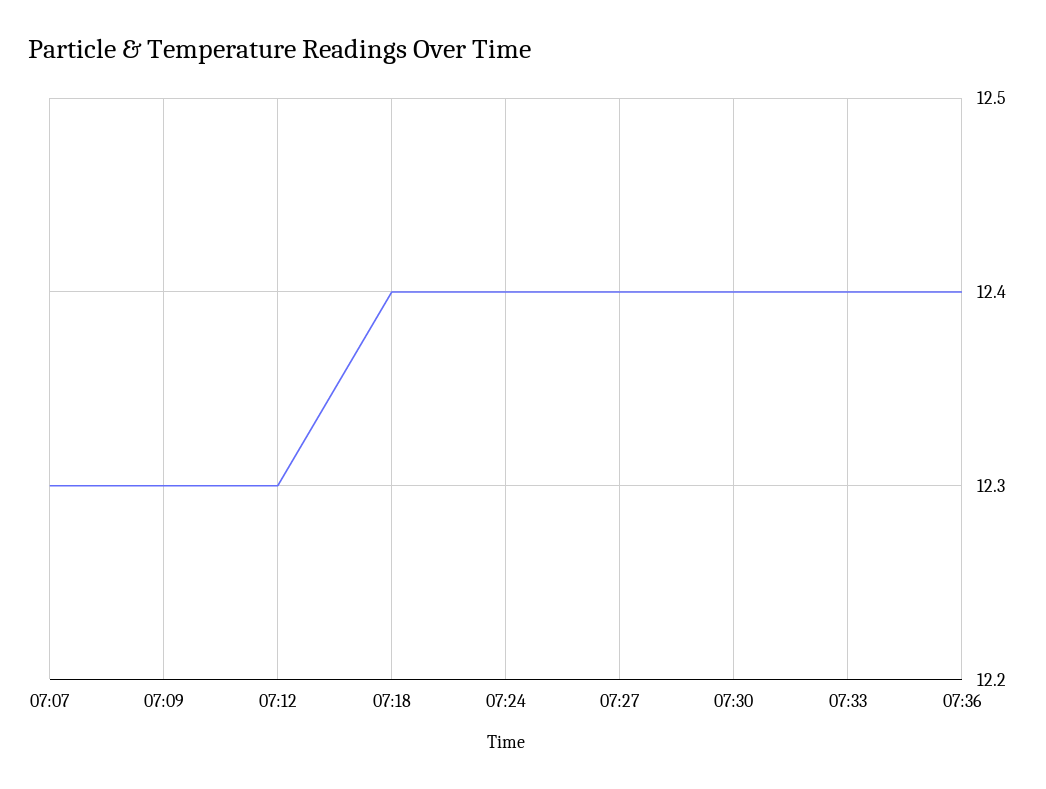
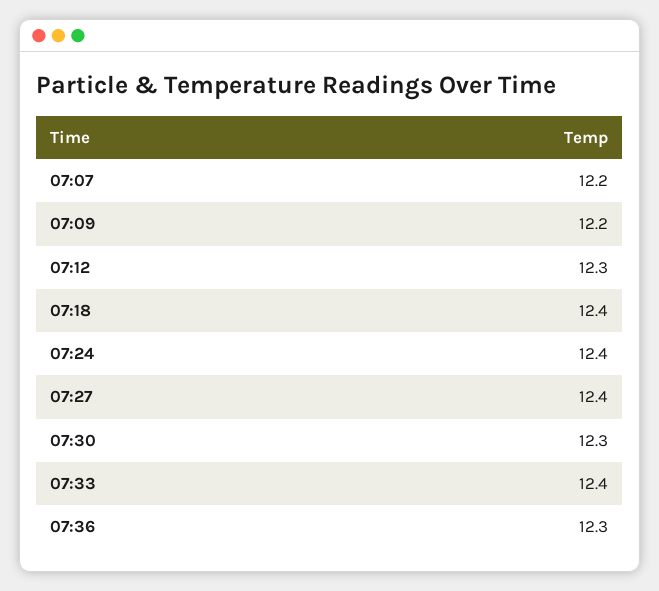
07:07: 12.3 -> 12.2
07:09: 12.3 -> 12.2
07:30: 12.4 -> 12.3
07:36: 12.4 -> 12.3

